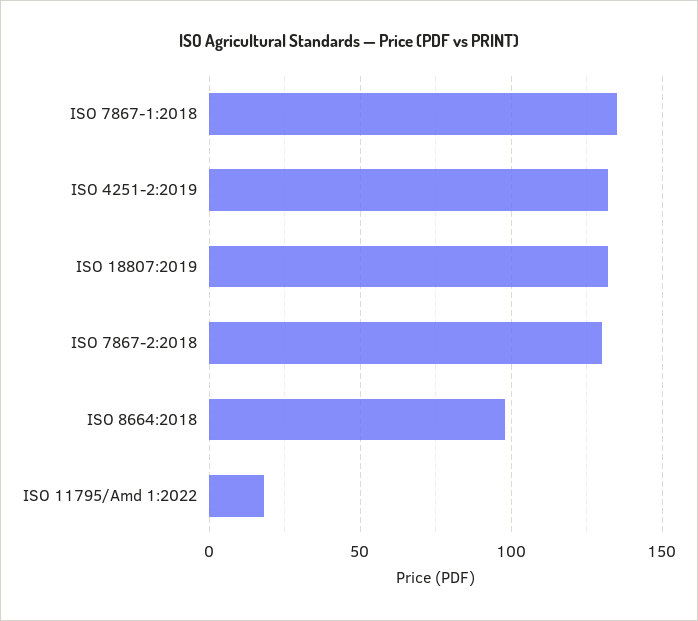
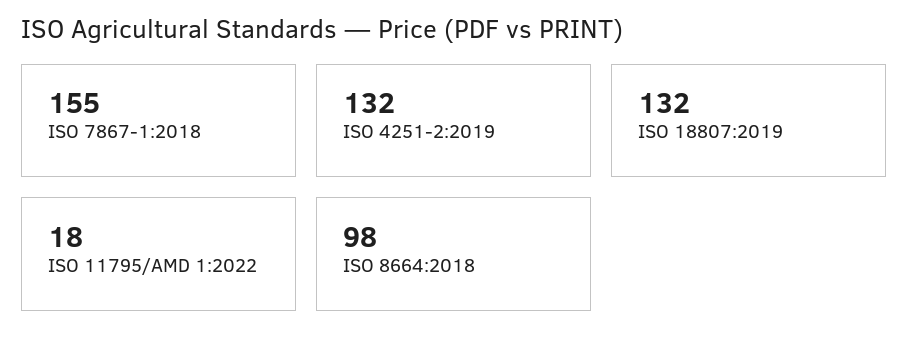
ISO 7867-1:2018: 135 -> 155
ISO 7867-2:2018: 130 -> none

